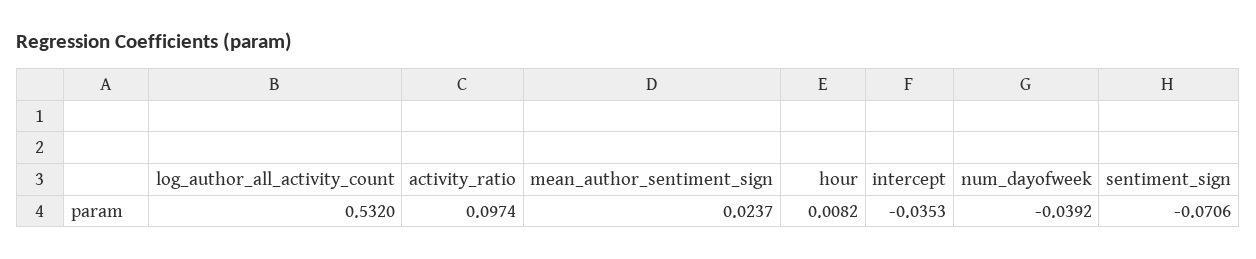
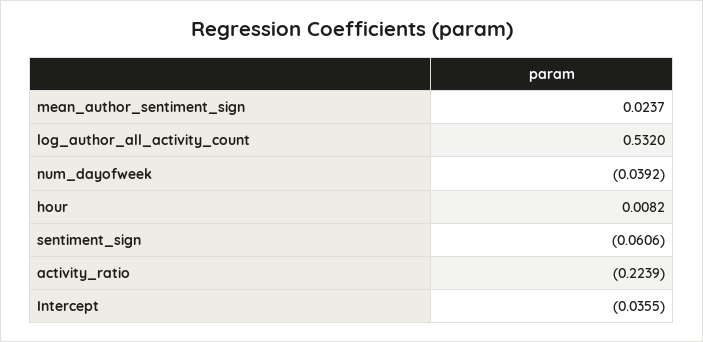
activity_ratio: 0.0974 -> -0.2239
intercept: -0.0353 -> -0.0355
sentiment_sign: -0.0706 -> -0.0606

